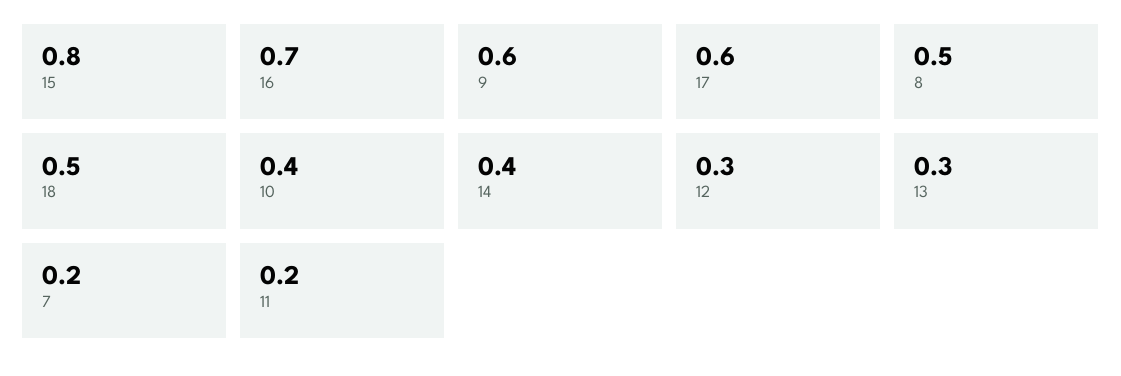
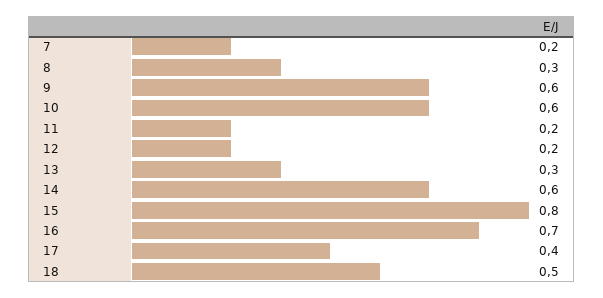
17: 0.6 -> 0.4
8: 0.5 -> 0.3
10: 0.4 -> 0.6
14: 0.4 -> 0.6
12: 0.3 -> 0.2

